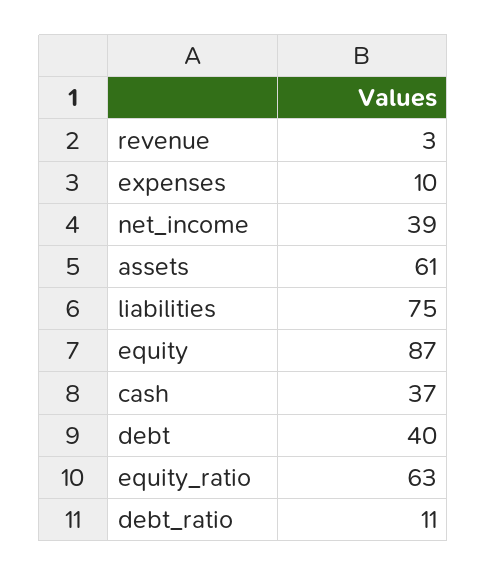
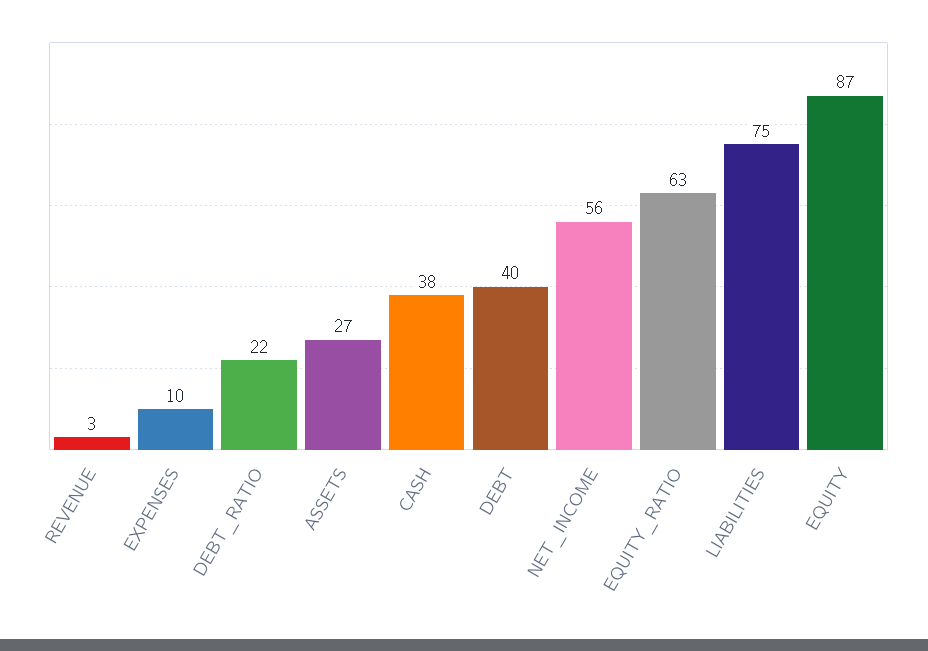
net_income: 39 -> 56
assets: 61 -> 27
cash: 37 -> 38
debt_ratio: 11 -> 22

